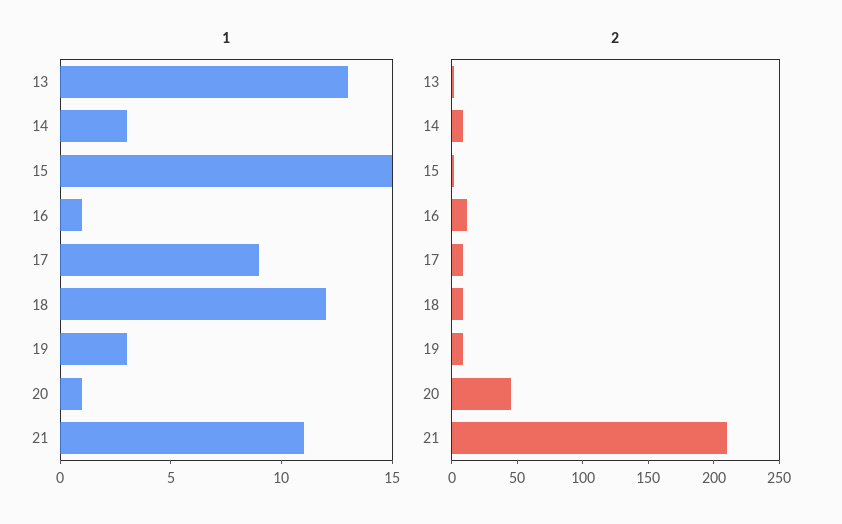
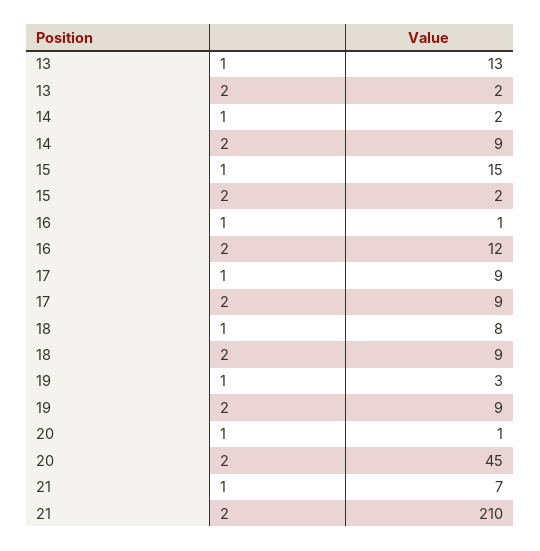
1, 14: 3 -> 2
1, 18: 12 -> 8
1, 21: 11 -> 7

